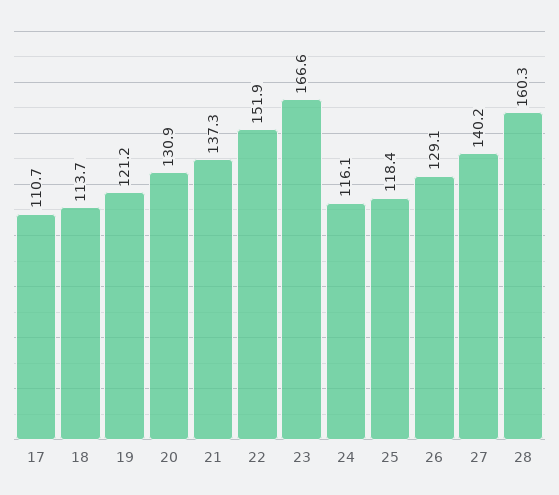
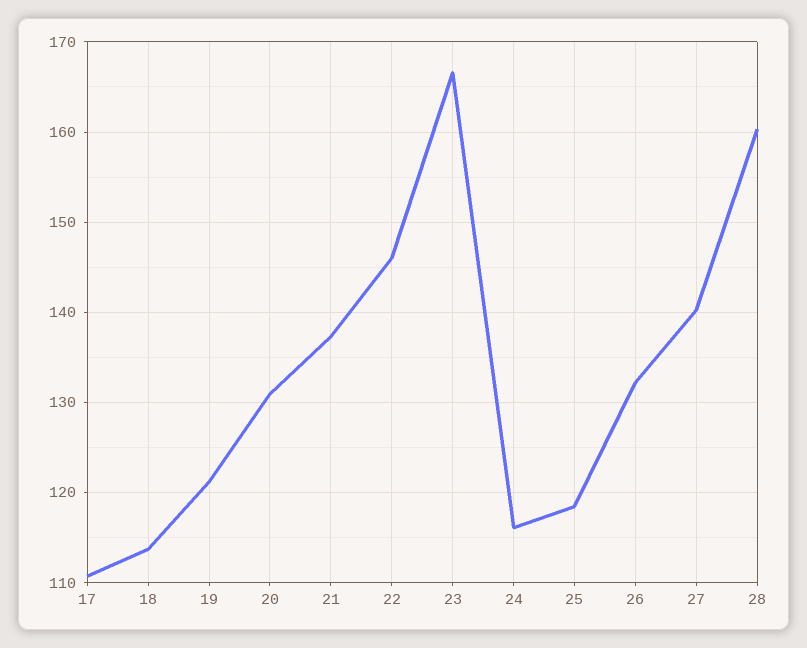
22: 151.9 -> 146
26: 129.1 -> 132

